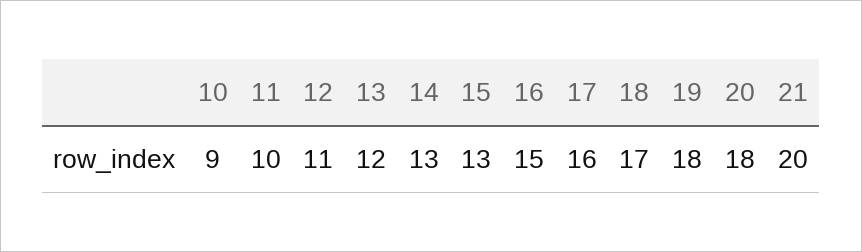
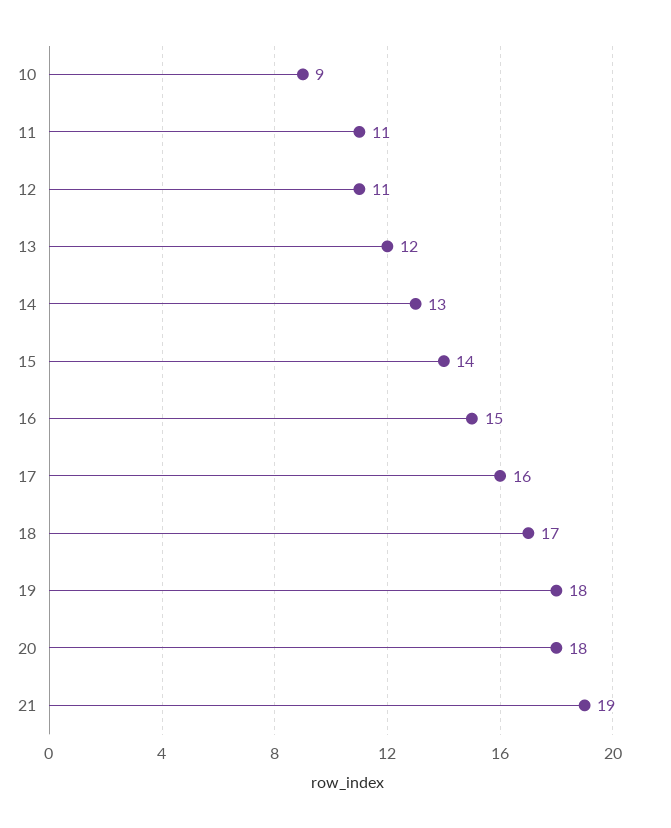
11: 10 -> 11
15: 13 -> 14
21: 20 -> 19

